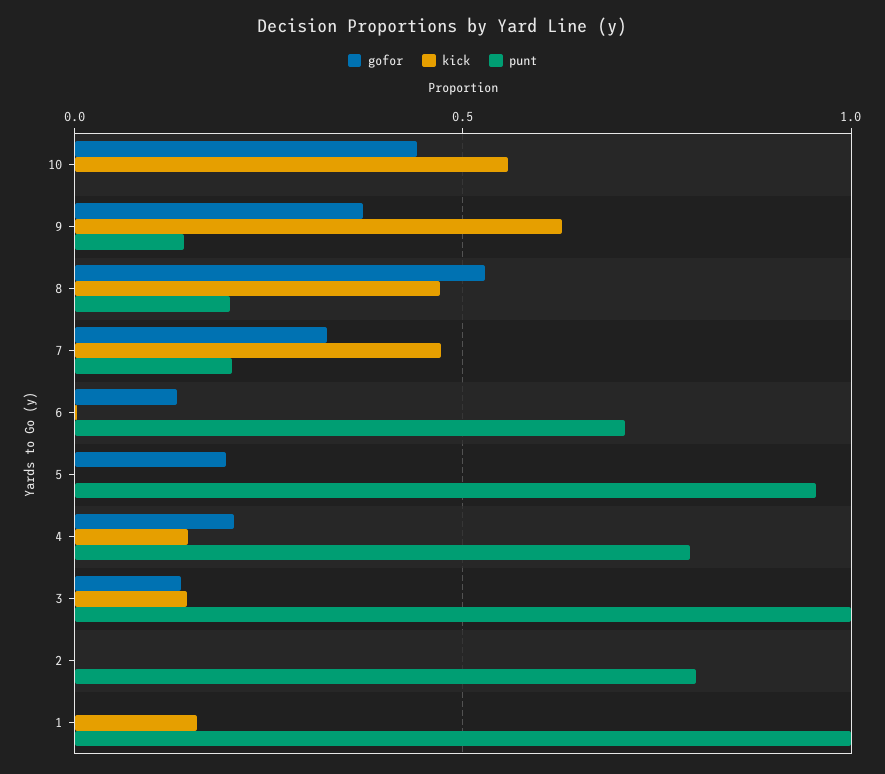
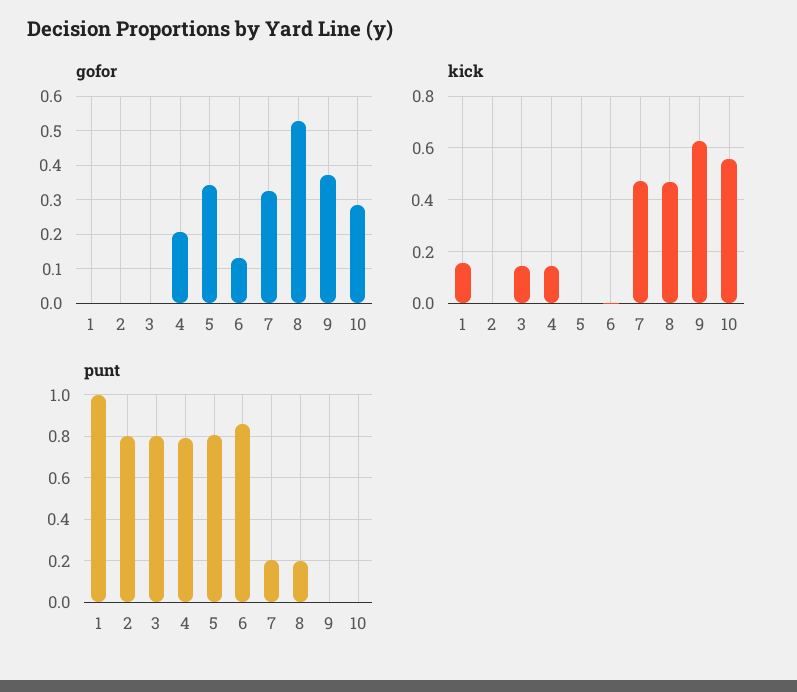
gofor, 10: 0.45 -> 0.28
punt, 9: 0.15 -> 0
punt, 6: 0.7 -> 0.85
gofor, 5: 0.2 -> 0.34
punt, 5: 0.95 -> 0.8
gofor, 3: 0.15 -> 0
punt, 3: 1 -> 0.8

